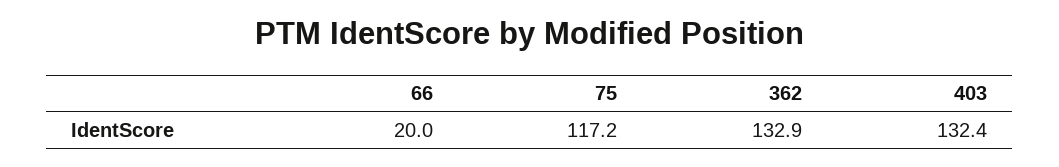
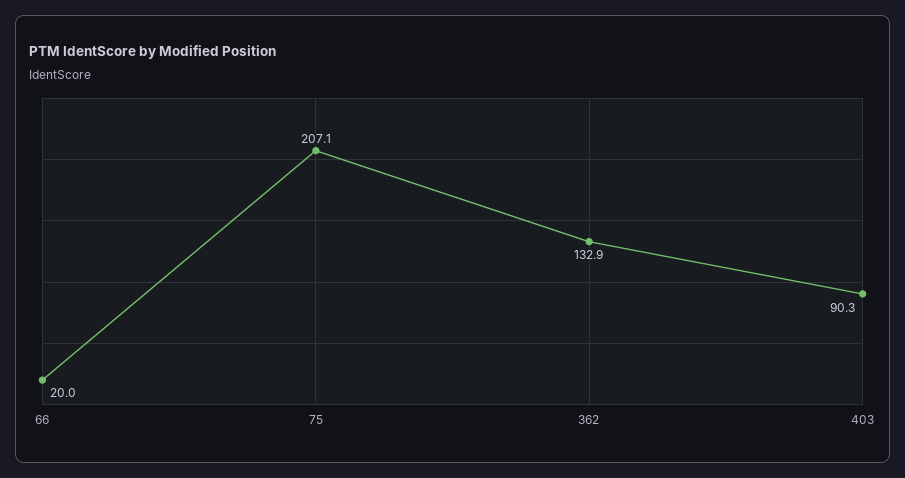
75: 117.2 -> 207.1
403: 132.4 -> 90.3

